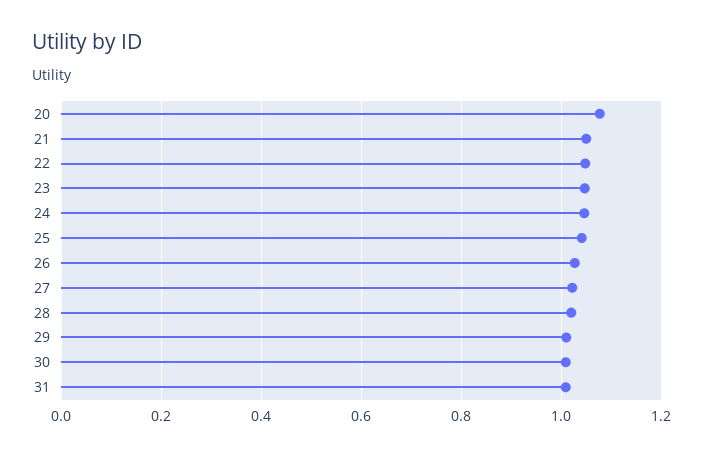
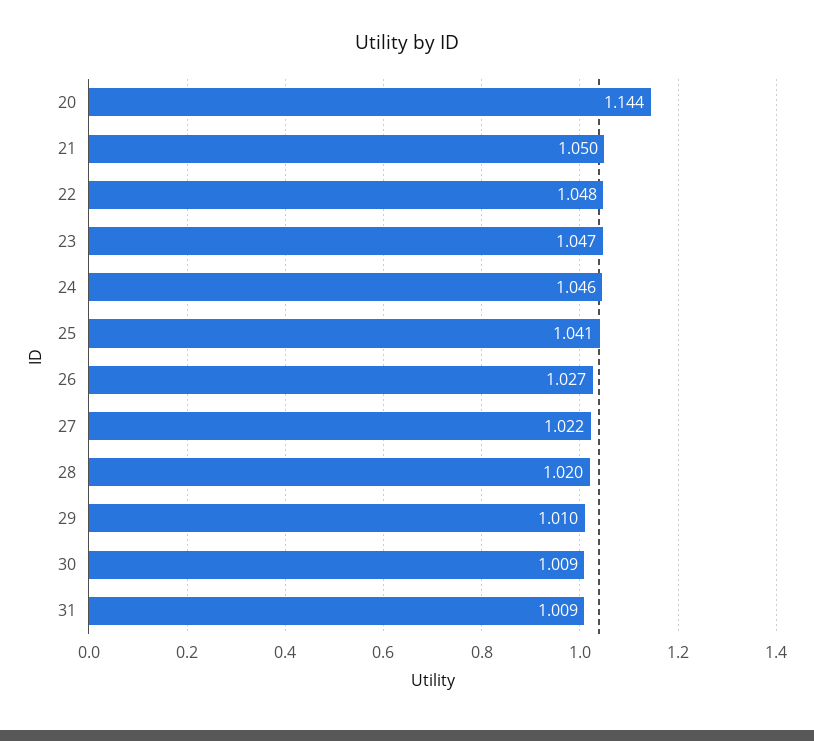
20: 1.08 -> 1.144

